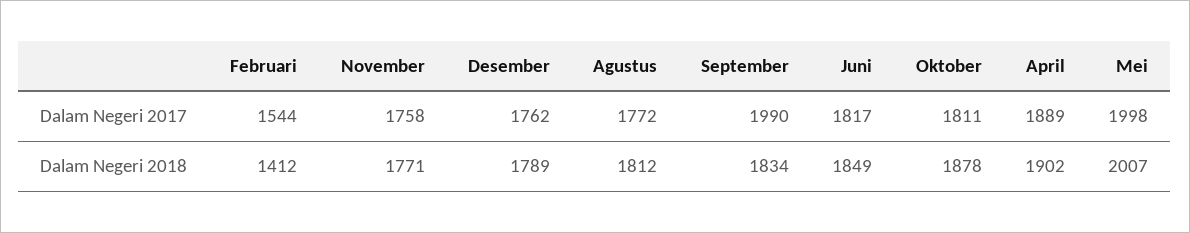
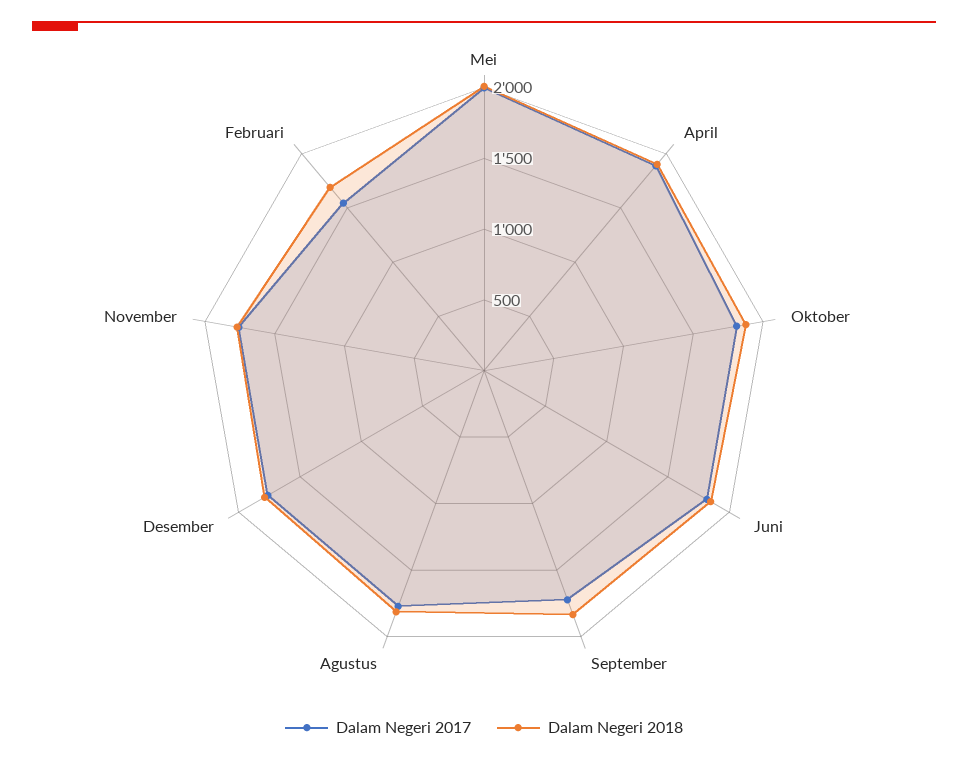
Dalam Negeri 2017, September: 1990 -> 1700
Dalam Negeri 2018, Februari: 1412 -> 1700

